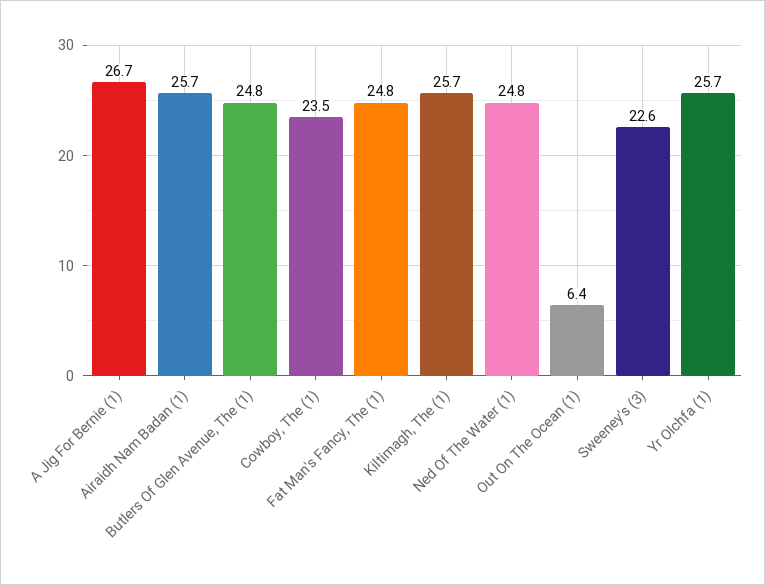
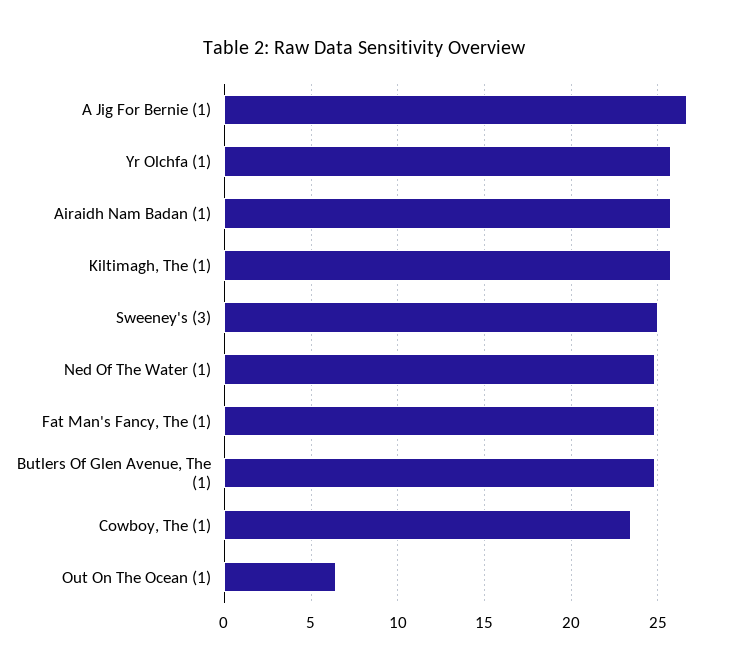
Sweeney's (3): 22.6 -> 25

